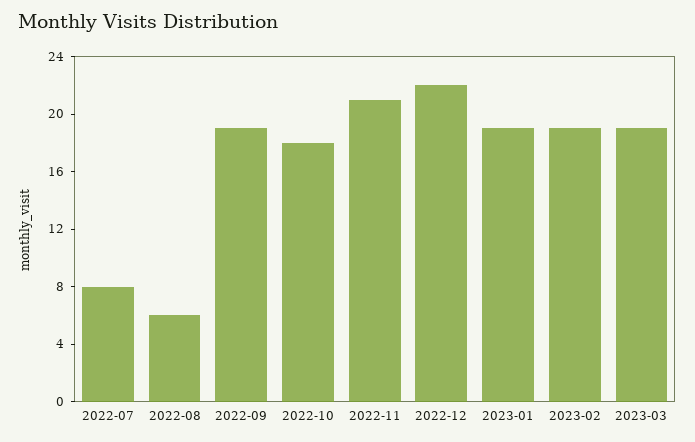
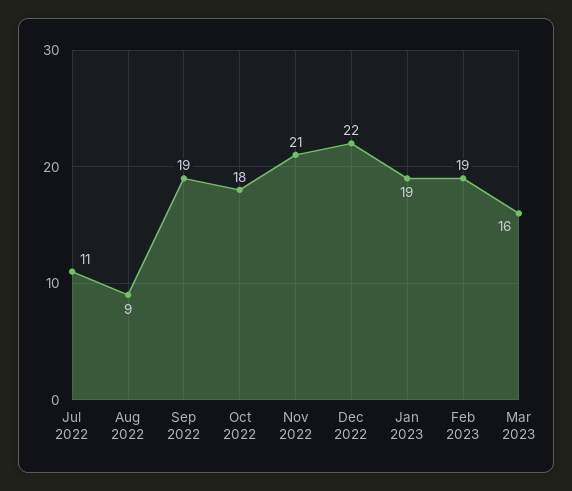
2022-07: 8 -> 11
2022-08: 6 -> 9
2023-03: 19 -> 16

